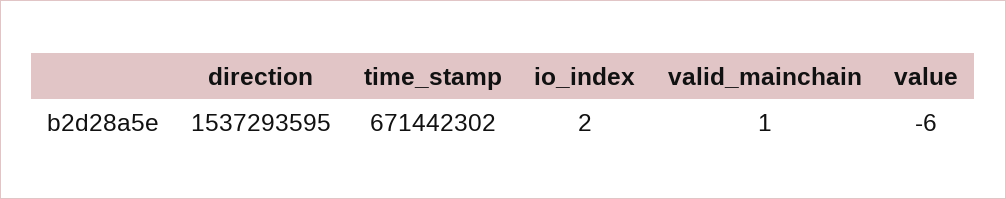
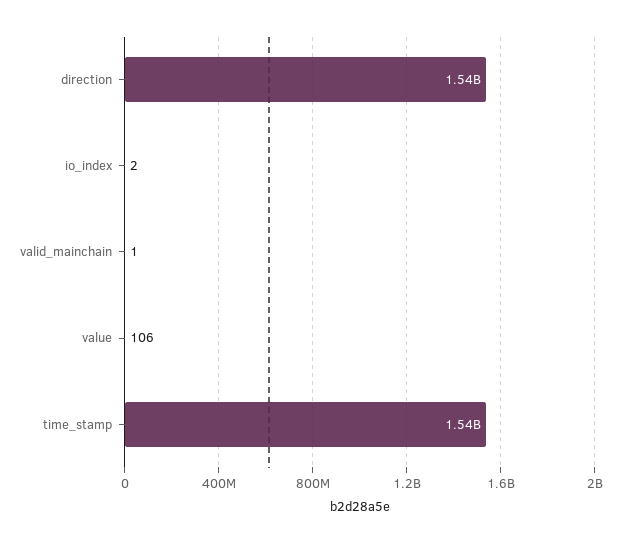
time_stamp: 671442302 -> 1540000000
value: -6 -> 106

